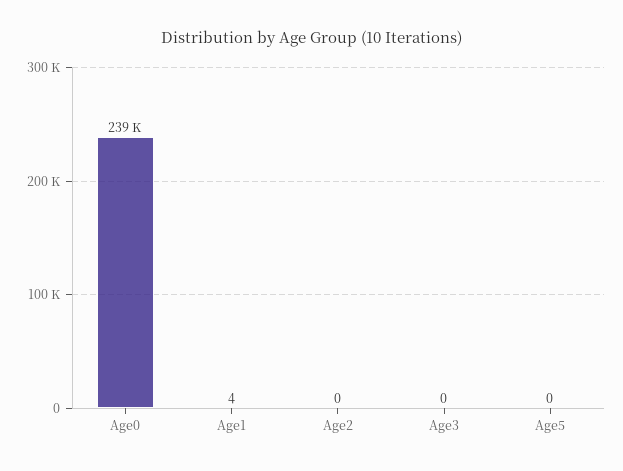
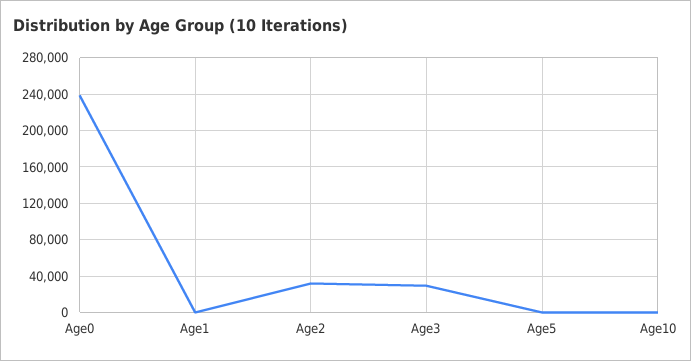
Age2: 0 -> 30000
Age3: 0 -> 30000
Age10: none -> 0

